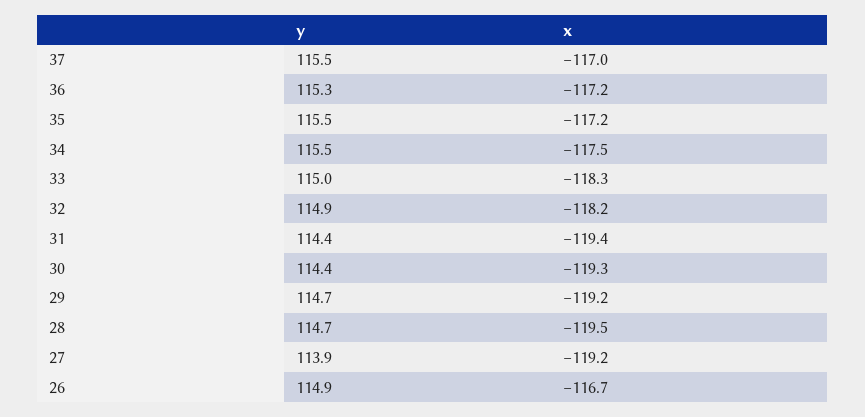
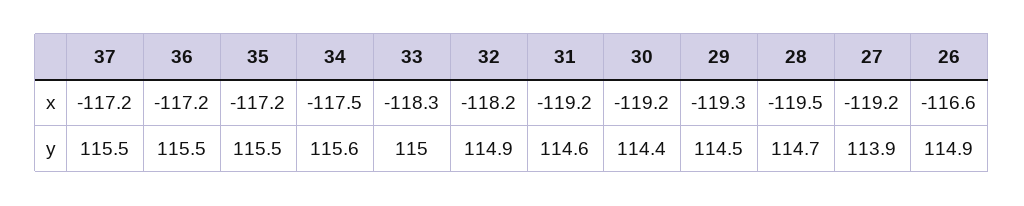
x, 37: -117 -> -117.2
y, 36: 115.3 -> 115.5
y, 34: 115.5 -> 115.6
y, 31: 114.4 -> 114.6
x, 31: -119.4 -> -119.2
x, 30: -119.3 -> -119.2
y, 29: 114.7 -> 114.5
x, 29: -119.2 -> -119.3
x, 26: -116.7 -> -116.6

